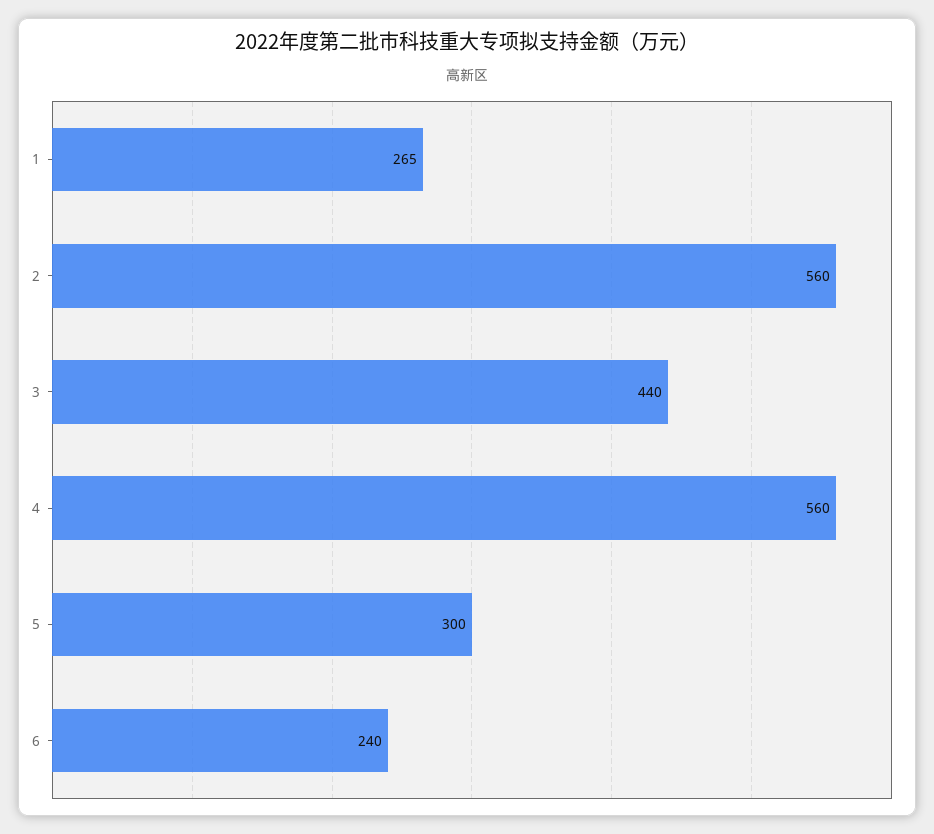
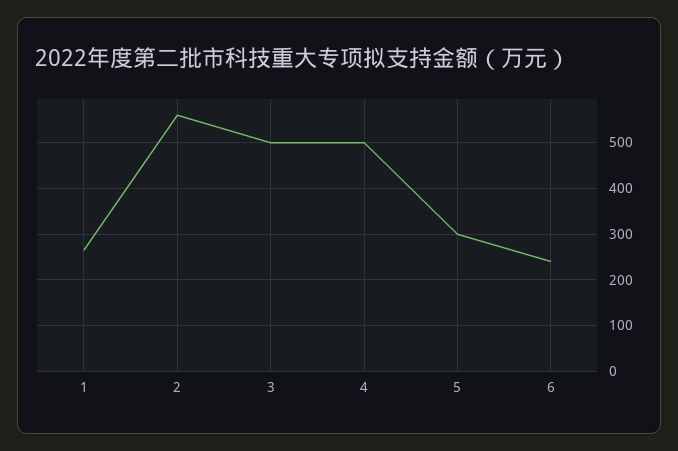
3: 440 -> 500
4: 560 -> 500

